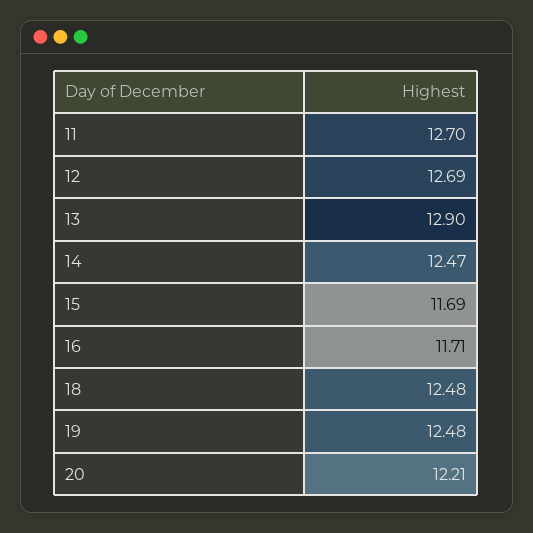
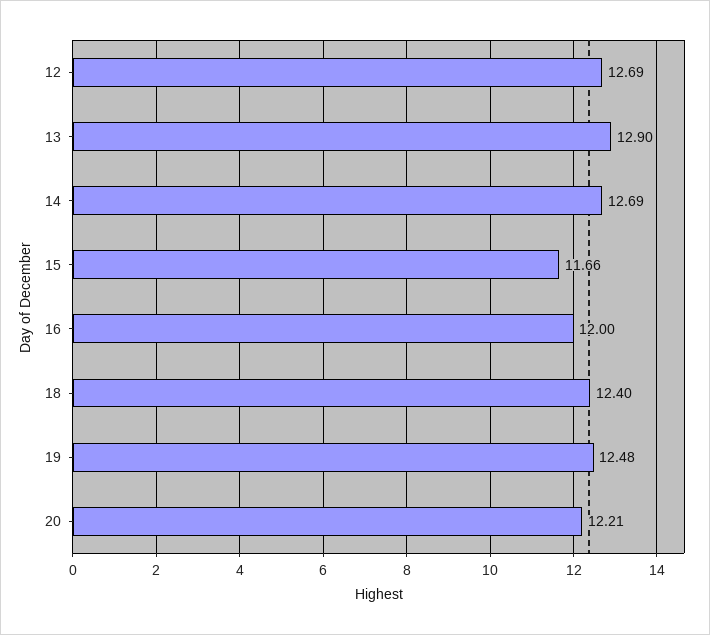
11: 12.7 -> none
14: 12.47 -> 12.69
15: 11.69 -> 11.66
16: 11.71 -> 12
18: 12.48 -> 12.4

